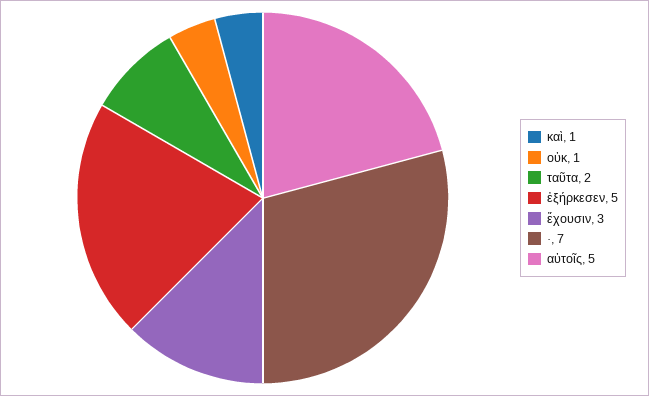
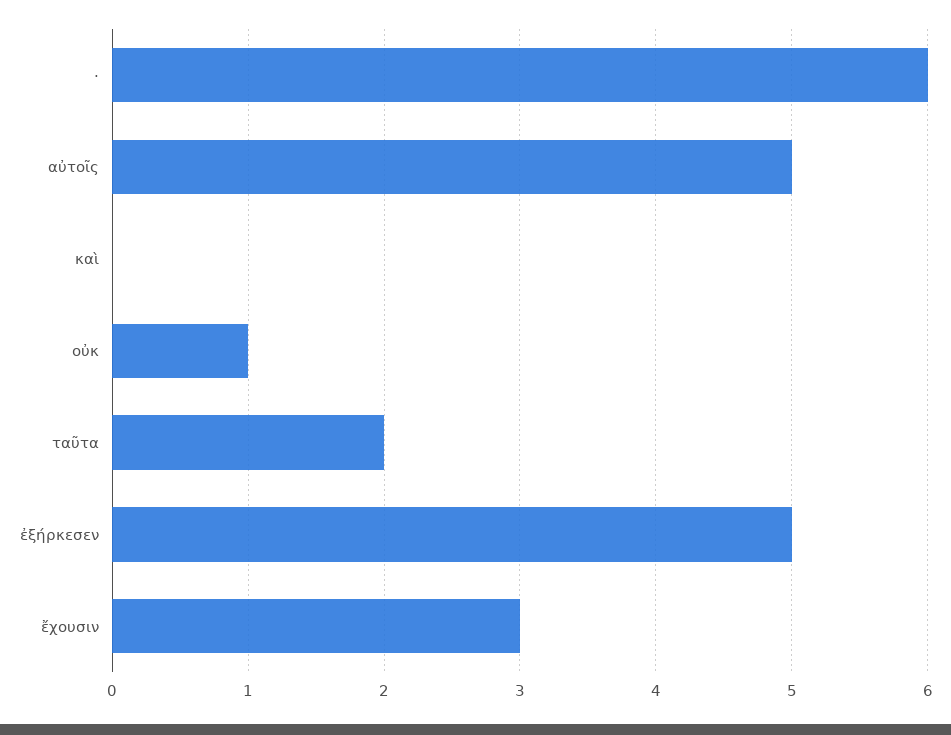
καὶ: 1 -> 0
·: 7 -> 6

